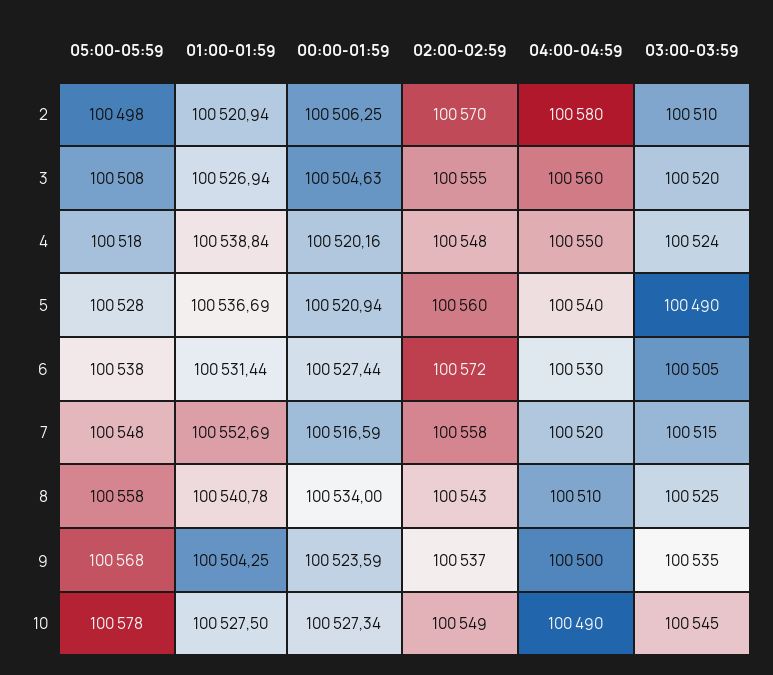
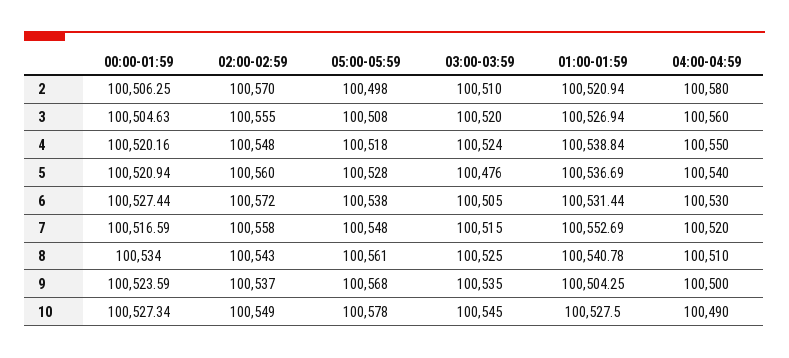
03:00-03:59, 5: 100490 -> 100476
05:00-05:59, 8: 100558 -> 100561

